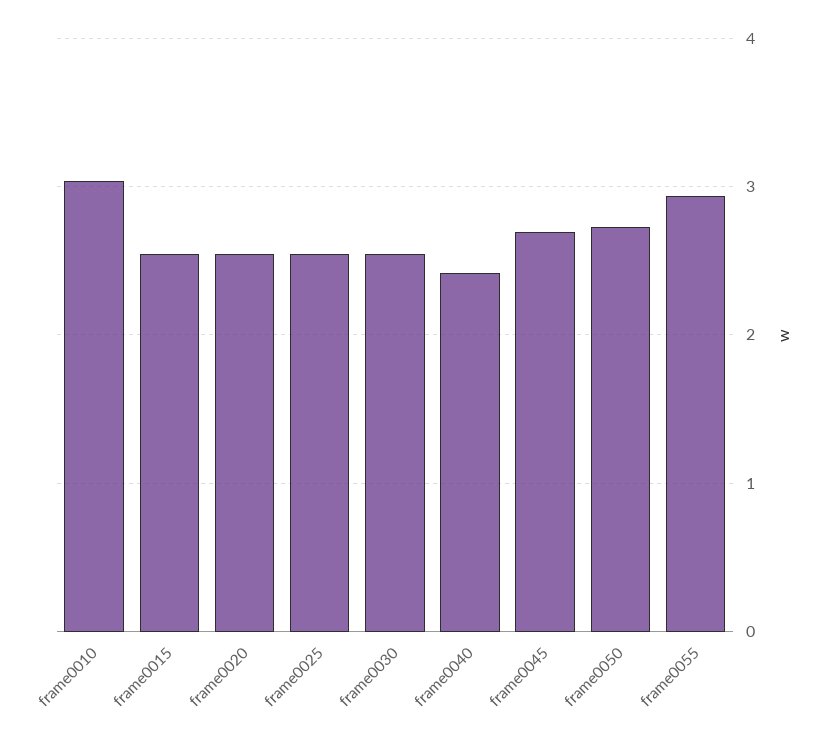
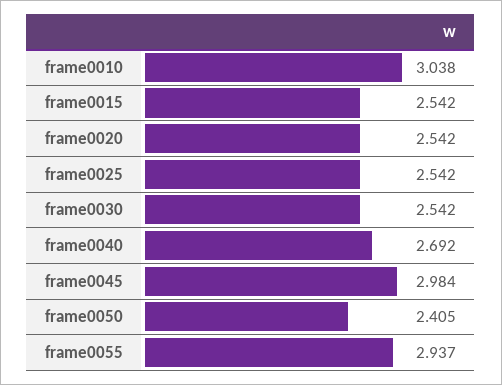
frame0040: 2.4 -> 2.692
frame0045: 2.7 -> 2.984
frame0050: 2.7 -> 2.405

